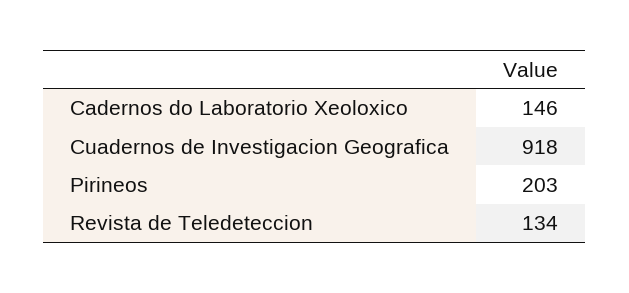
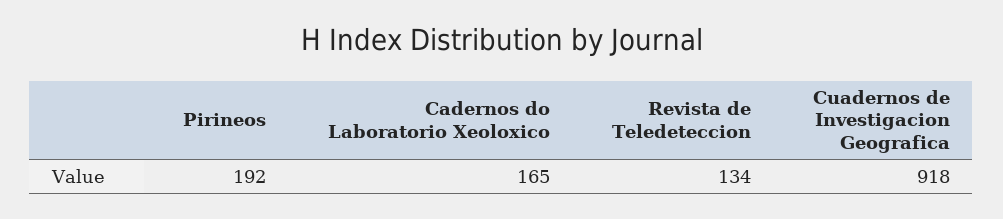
Cadernos do Laboratorio Xeoloxico: 146 -> 165
Pirineos: 203 -> 192

